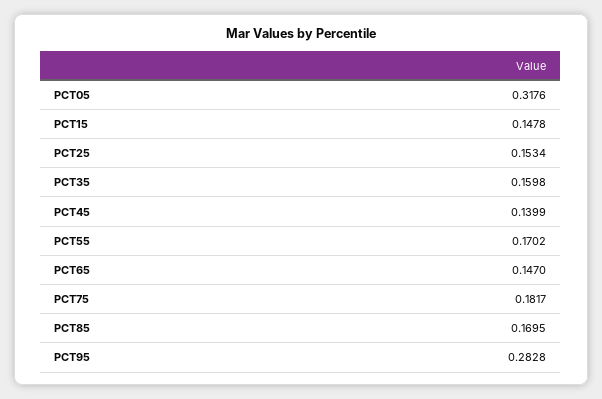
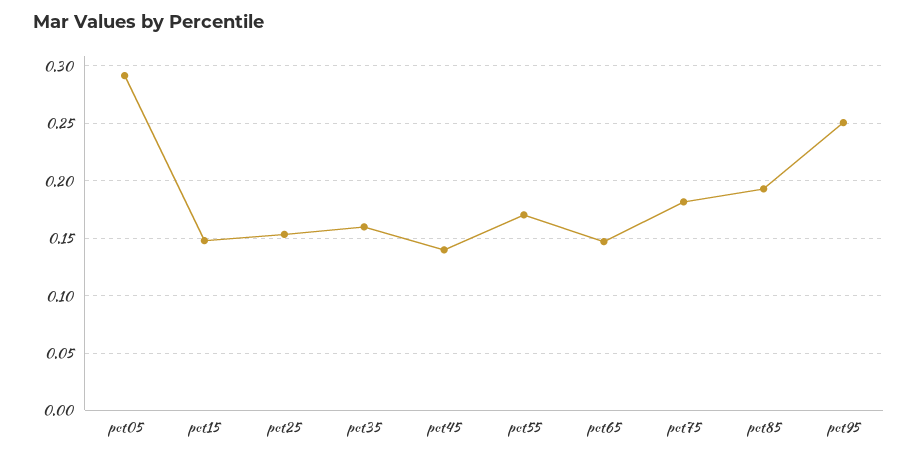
PCT05: 0.3176 -> 0.29
PCT85: 0.1695 -> 0.19
PCT95: 0.2828 -> 0.25

